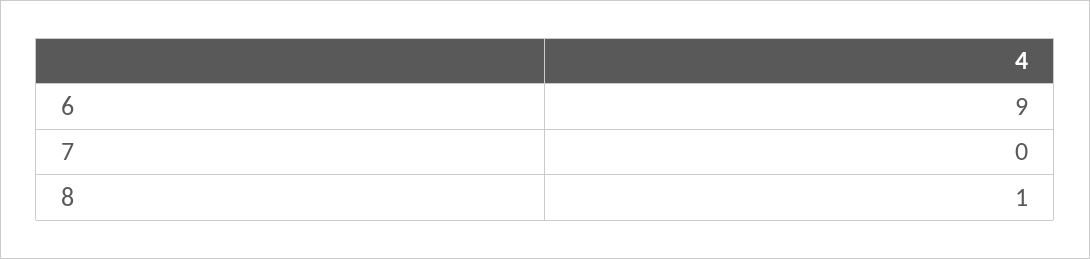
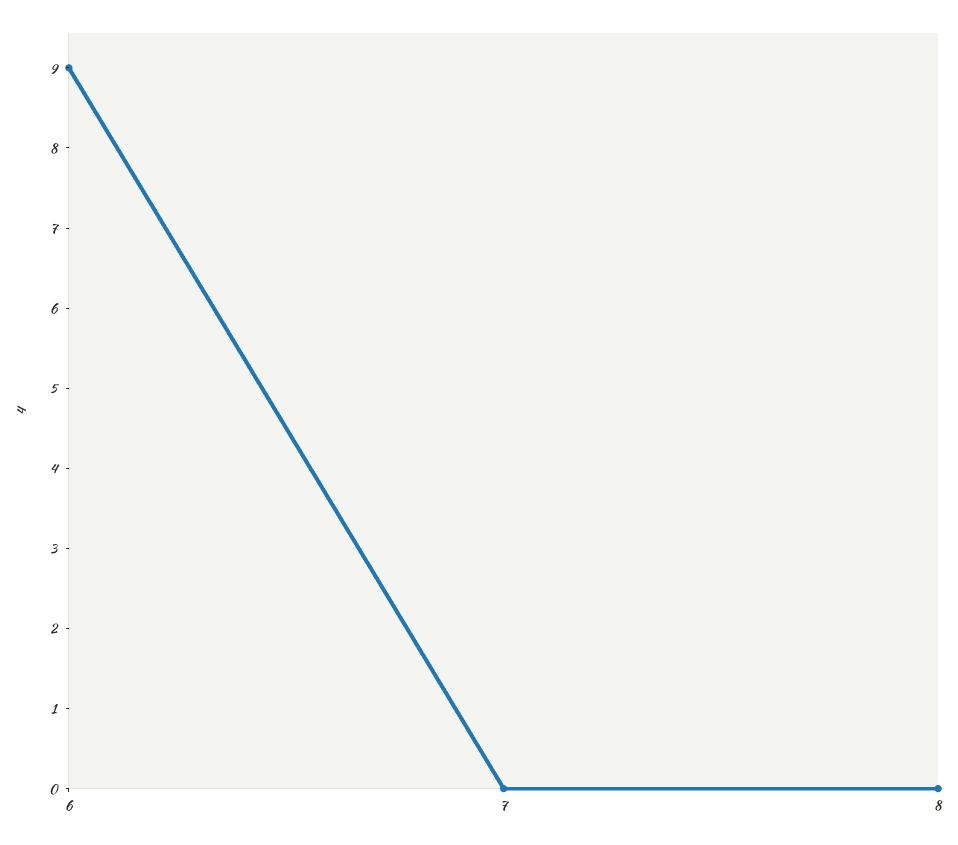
8: 1 -> 0

